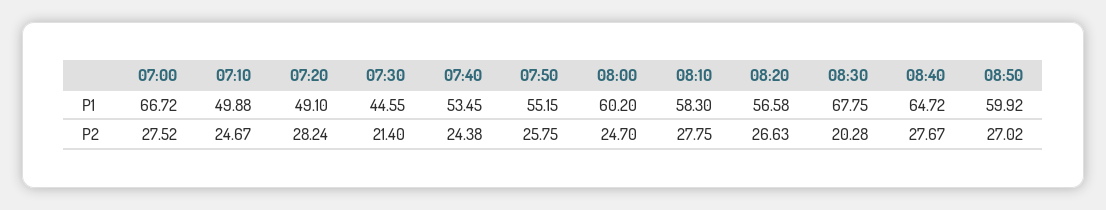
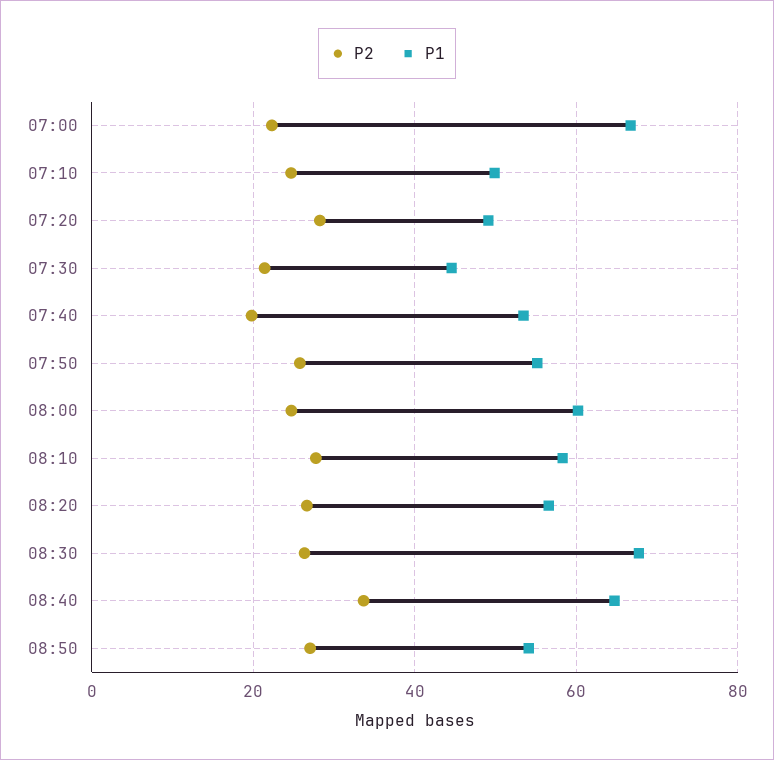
P1, 08:50: 59.92 -> 54
P2, 07:00: 27.52 -> 22
P2, 07:40: 24.38 -> 20
P2, 08:30: 20.28 -> 26
P2, 08:40: 27.67 -> 34

